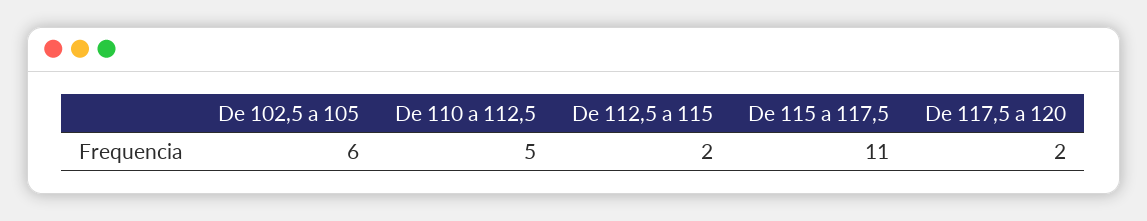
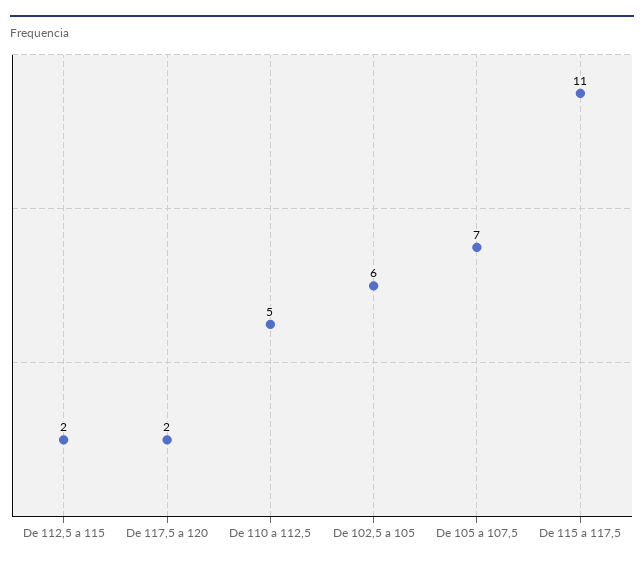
De 105 a 107,5: none -> 7

